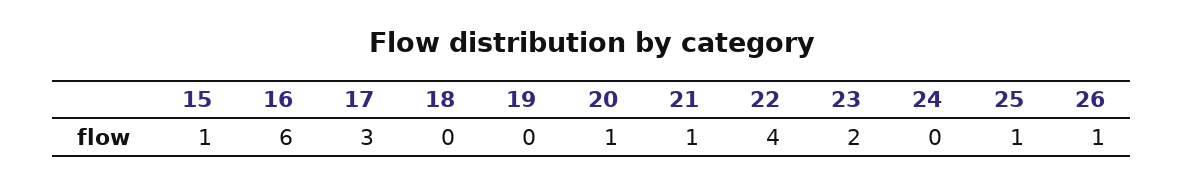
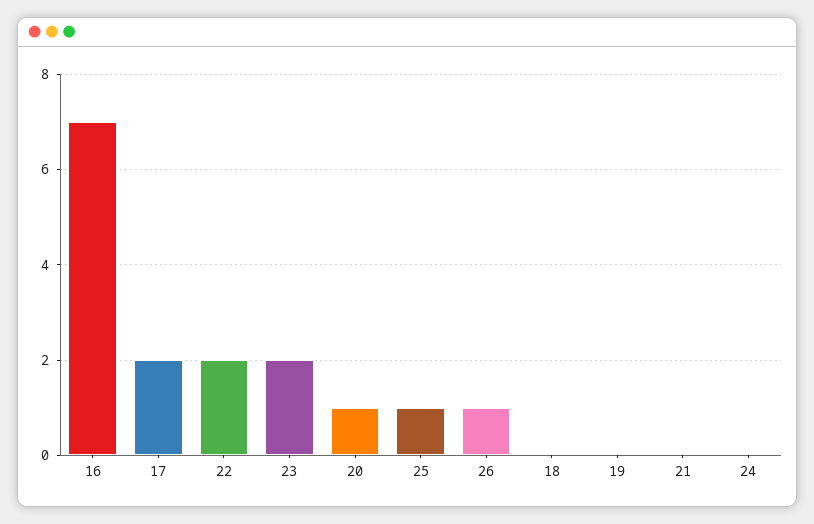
15: 1 -> none
16: 6 -> 7
17: 3 -> 2
21: 1 -> 0
22: 4 -> 2

